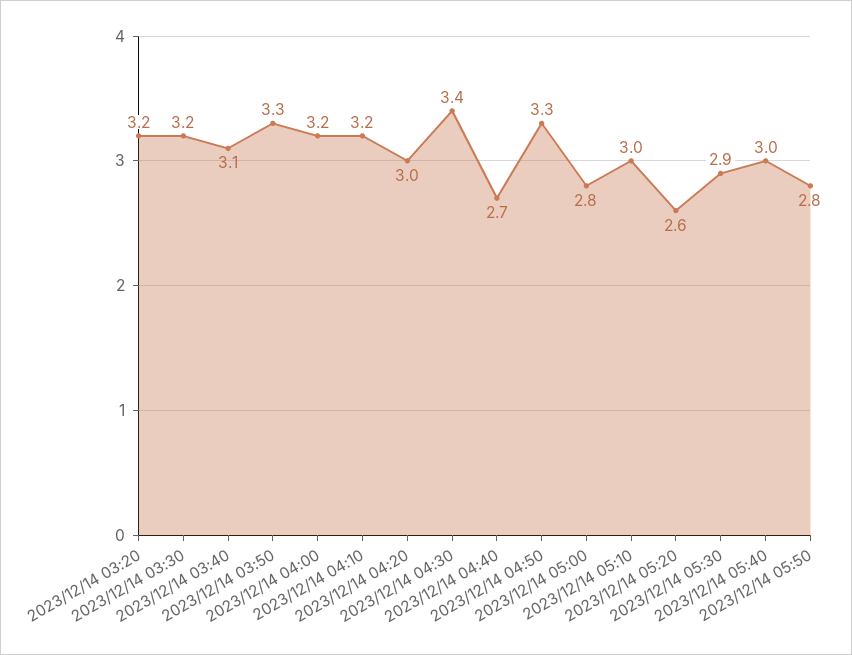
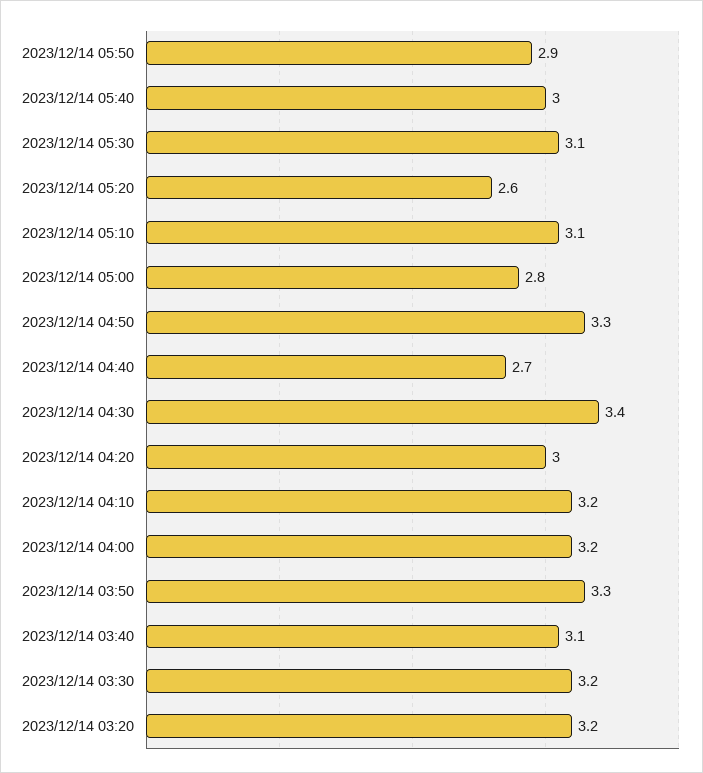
2023/12/14 05:10: 3 -> 3.1
2023/12/14 05:30: 2.9 -> 3.1
2023/12/14 05:50: 2.8 -> 2.9

